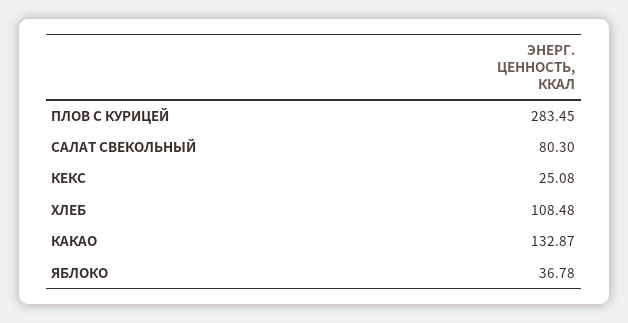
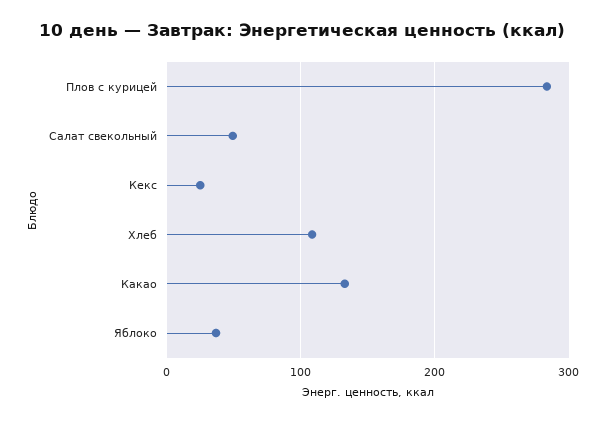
САЛАТ СВЕКОЛЬНЫЙ: 80.3 -> 50

